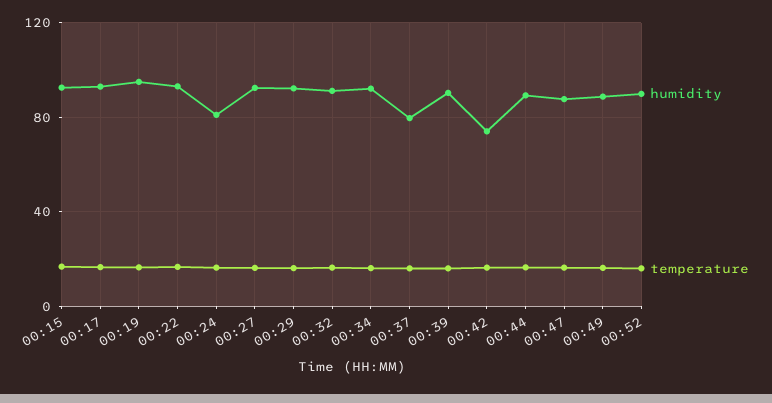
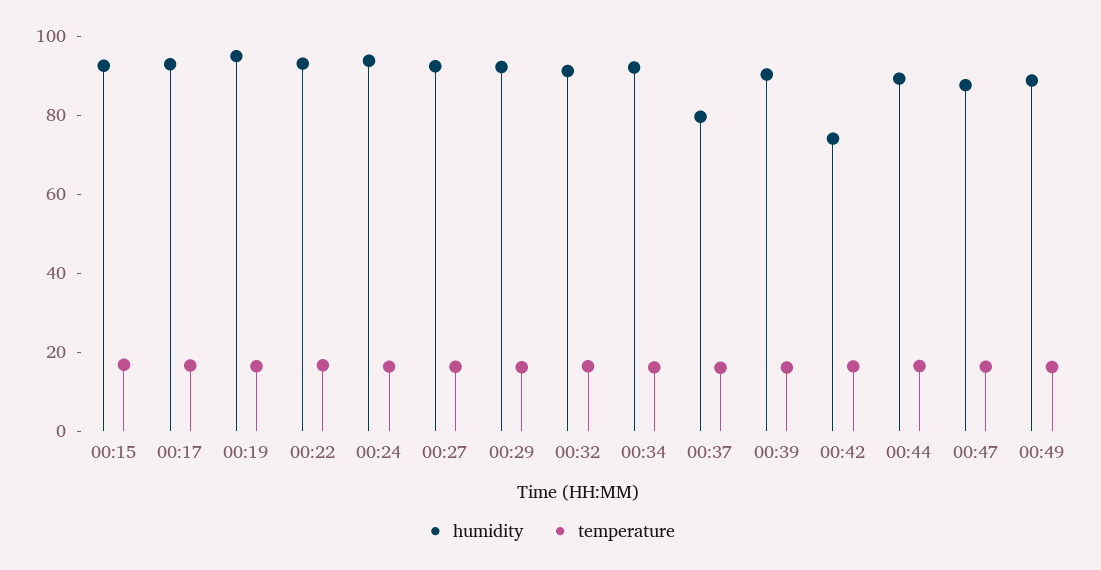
humidity, 00:24: 80 -> 95
humidity, 00:52: 90 -> none
temperature, 00:52: 15 -> none

